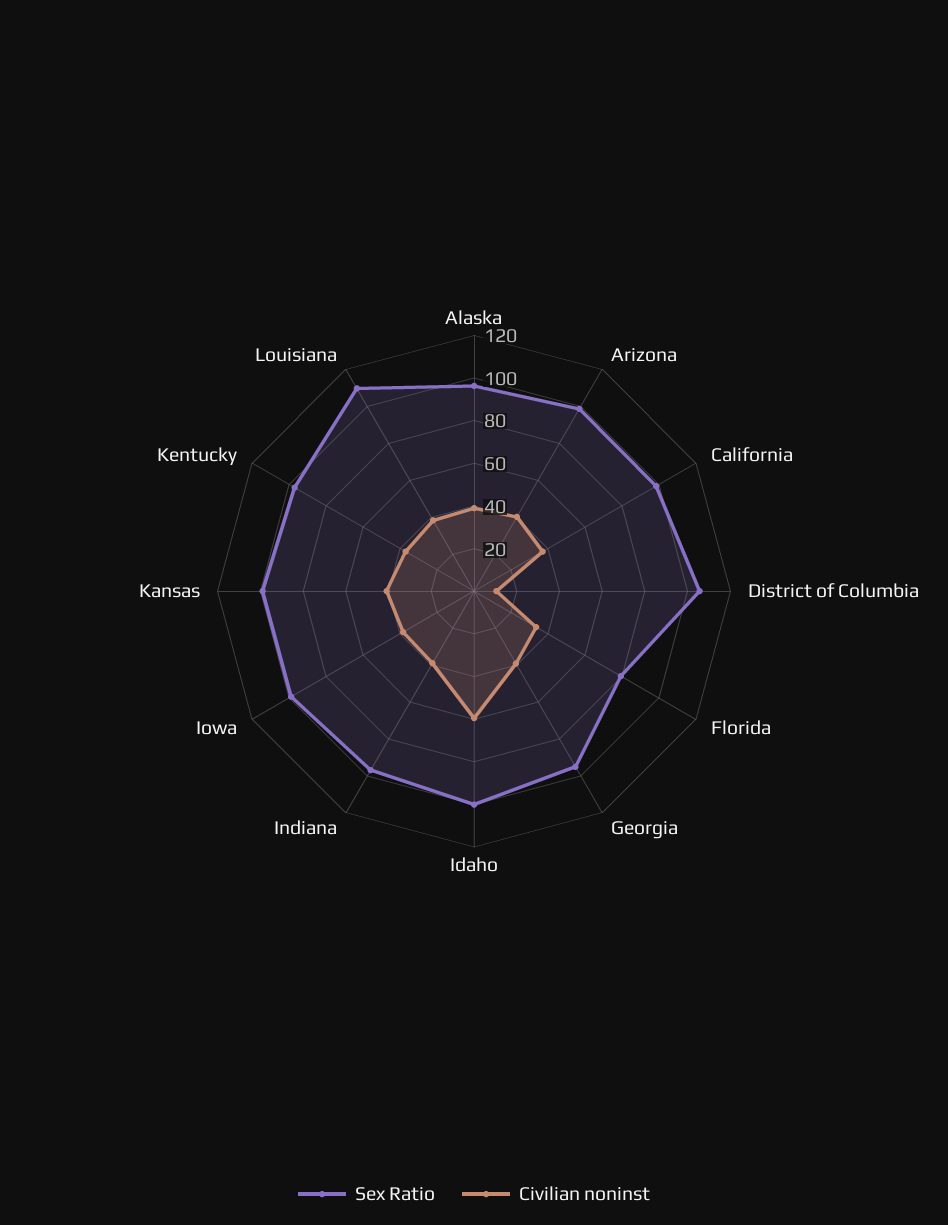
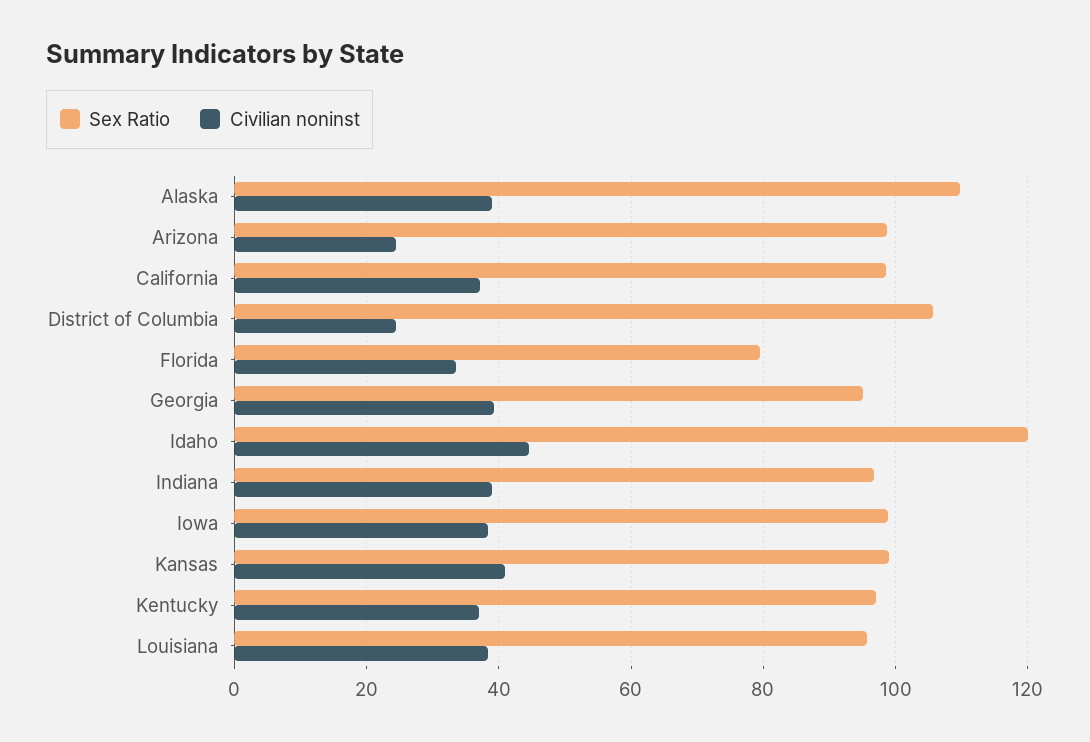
Sex Ratio, Alaska: 95 -> 110
Civilian noninst, Arizona: 40 -> 24
Civilian noninst, District of Columbia: 10 -> 24
Sex Ratio, Idaho: 100 -> 120
Civilian noninst, Idaho: 60 -> 44
Sex Ratio, Louisiana: 110 -> 96

